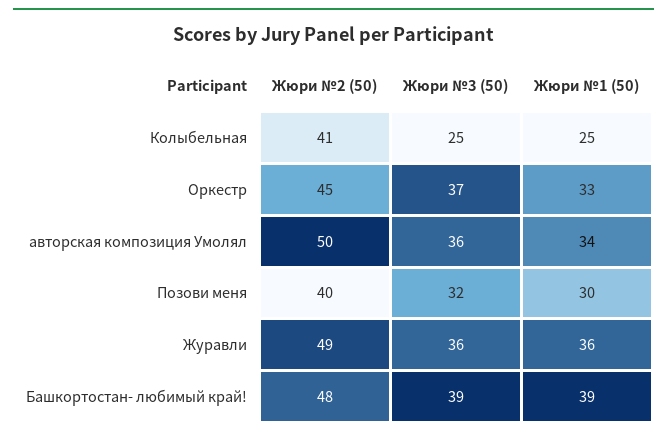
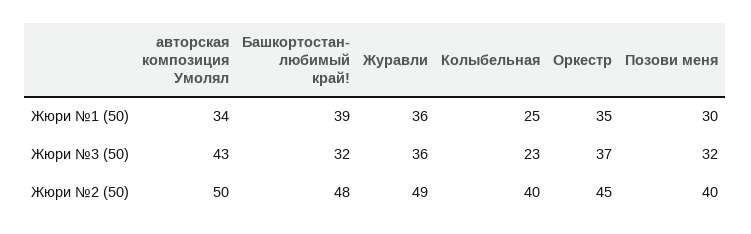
Жюри №2 (50), Колыбельная: 41 -> 40
Жюри №3 (50), Колыбельная: 25 -> 23
Жюри №1 (50), Оркестр: 33 -> 35
Жюри №3 (50), авторская композиция Умолял: 36 -> 43
Жюри №3 (50), Башкортостан- любимый край!: 39 -> 32

